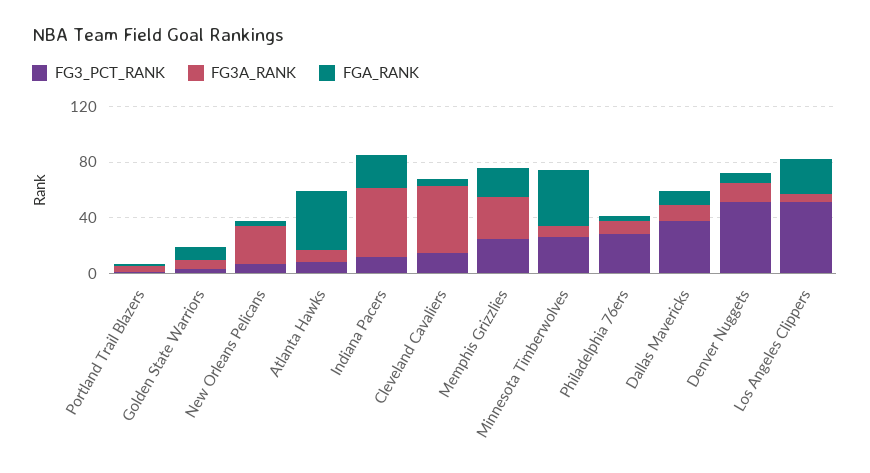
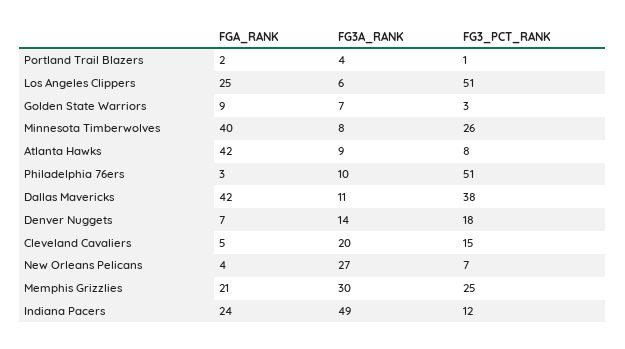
FG3A_RANK, Cleveland Cavaliers: 50 -> 20
FG3_PCT_RANK, Philadelphia 76ers: 30 -> 51
FGA_RANK, Dallas Mavericks: 10 -> 42
FG3_PCT_RANK, Denver Nuggets: 50 -> 18

